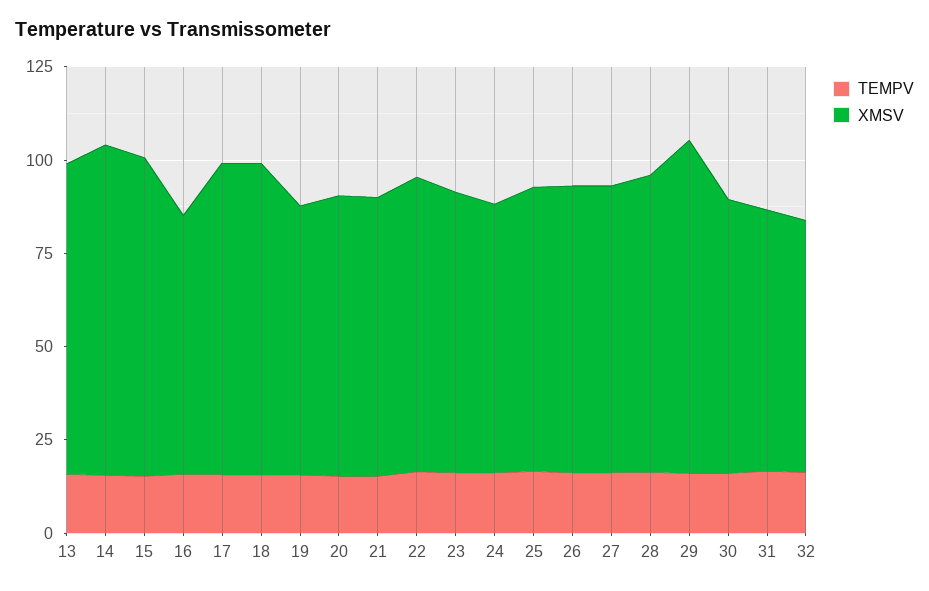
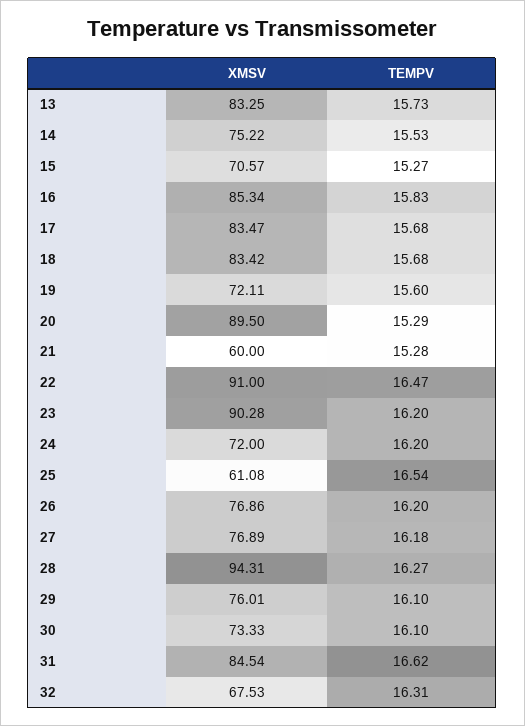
XMSV, 14: 90 -> 75.22
XMSV, 15: 85 -> 70.57
XMSV, 16: 70 -> 85.34
XMSV, 20: 75 -> 89.5
XMSV, 21: 75 -> 60
XMSV, 22: 80 -> 91
XMSV, 23: 75 -> 90.28
XMSV, 25: 75 -> 61.08
XMSV, 28: 80 -> 94.31
XMSV, 29: 90 -> 76.01
XMSV, 31: 70 -> 84.54

